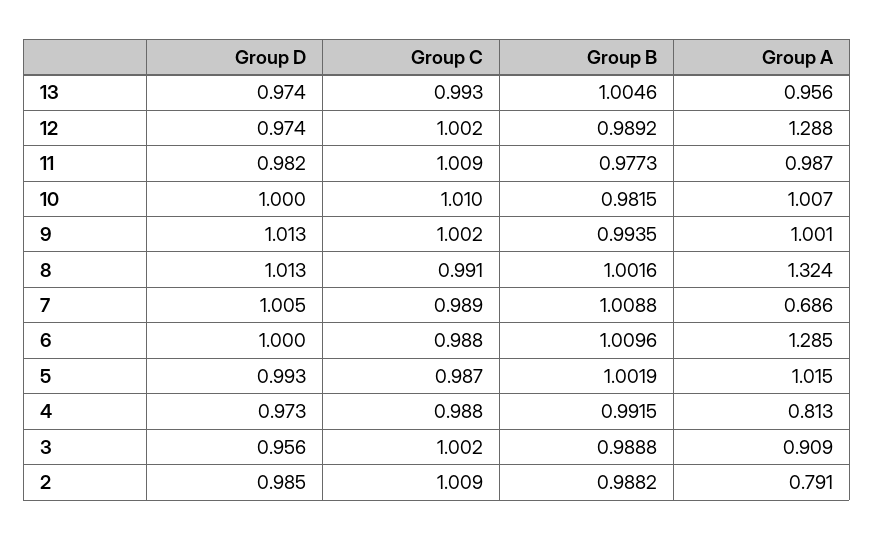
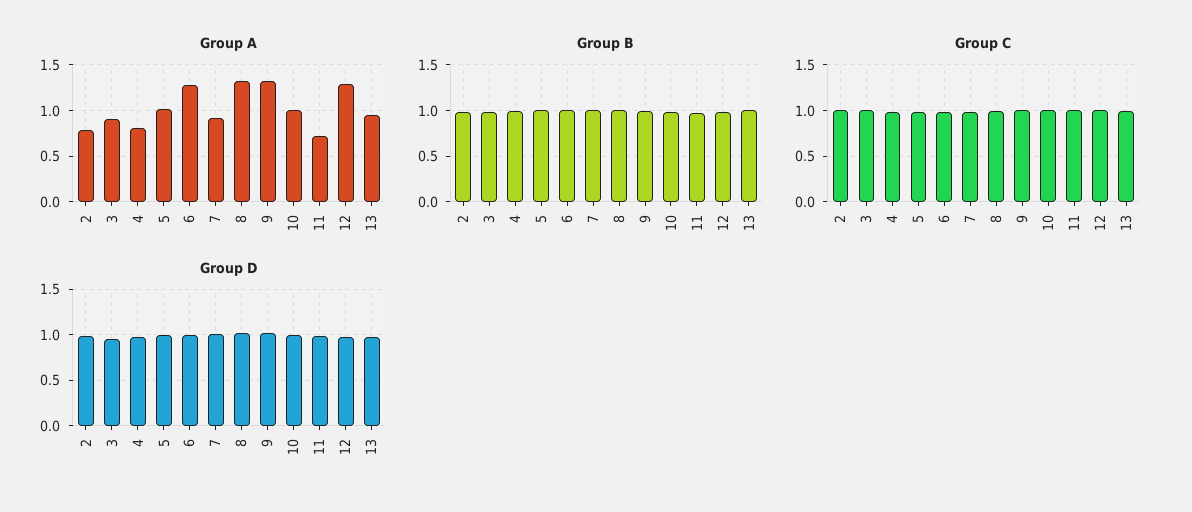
Group A, 11: 0.987 -> 0.7
Group A, 9: 1.001 -> 1.3
Group A, 7: 0.686 -> 0.9

